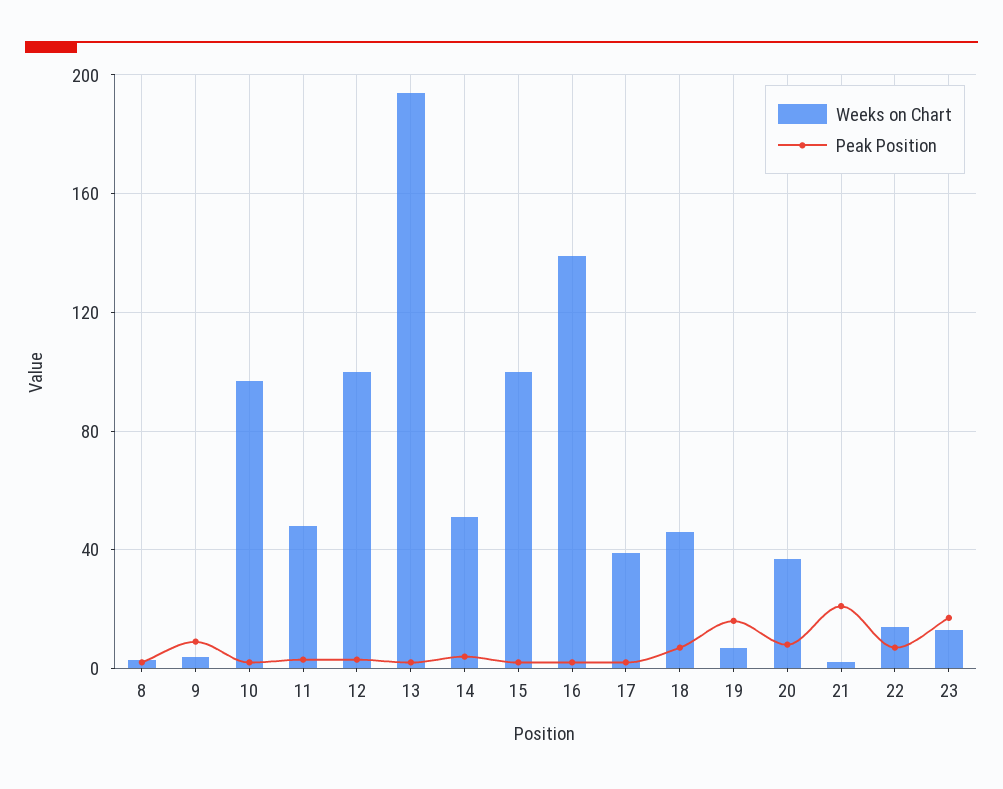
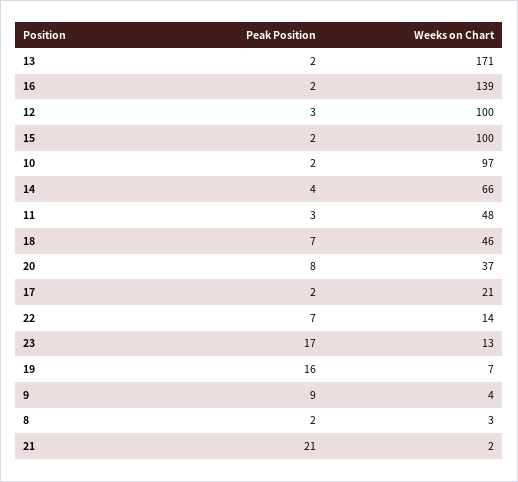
Weeks on Chart, 13: 195 -> 171
Weeks on Chart, 14: 50 -> 66
Weeks on Chart, 17: 40 -> 21

